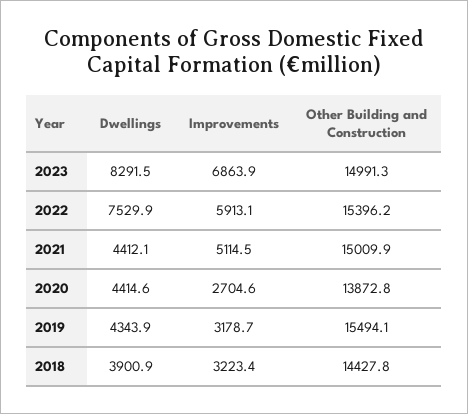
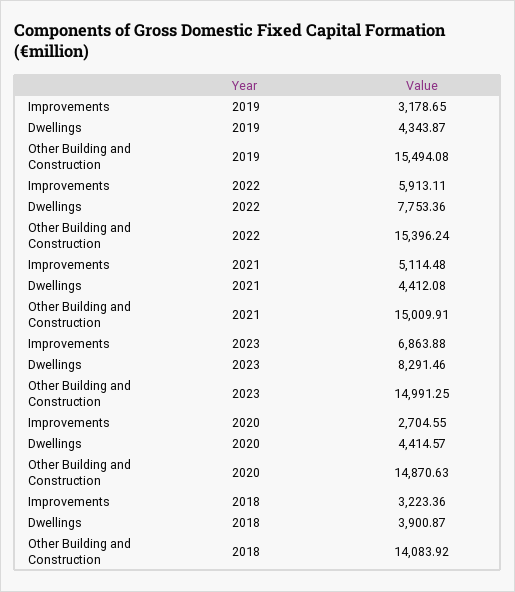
Dwellings, 2022: 7529.9 -> 7753.36
Other Building and Construction, 2020: 13872.8 -> 14870.63
Other Building and Construction, 2018: 14427.8 -> 14083.92

